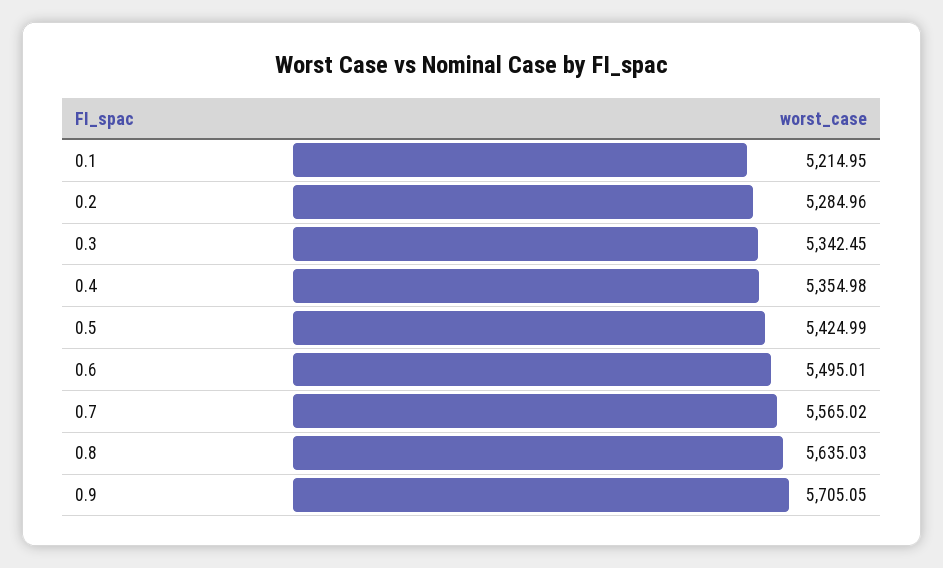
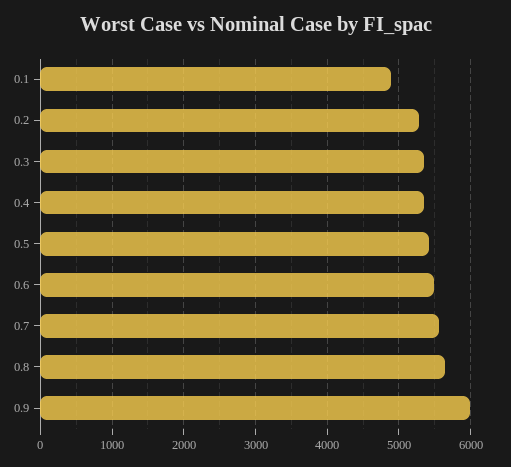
0.1: 5214.95 -> 4900
0.9: 5705.05 -> 6000

